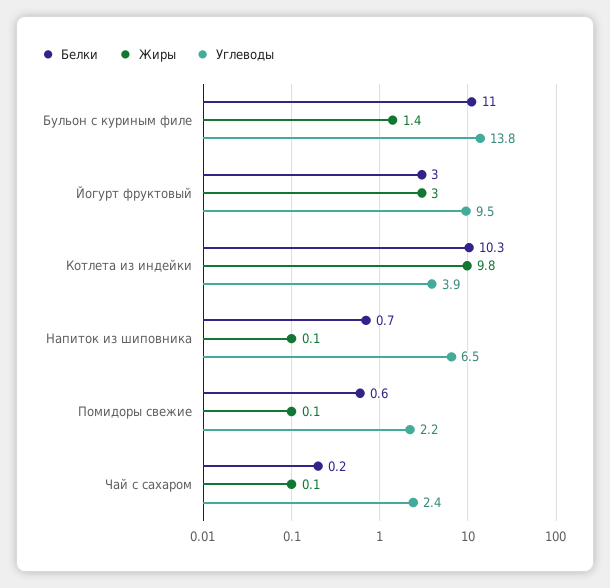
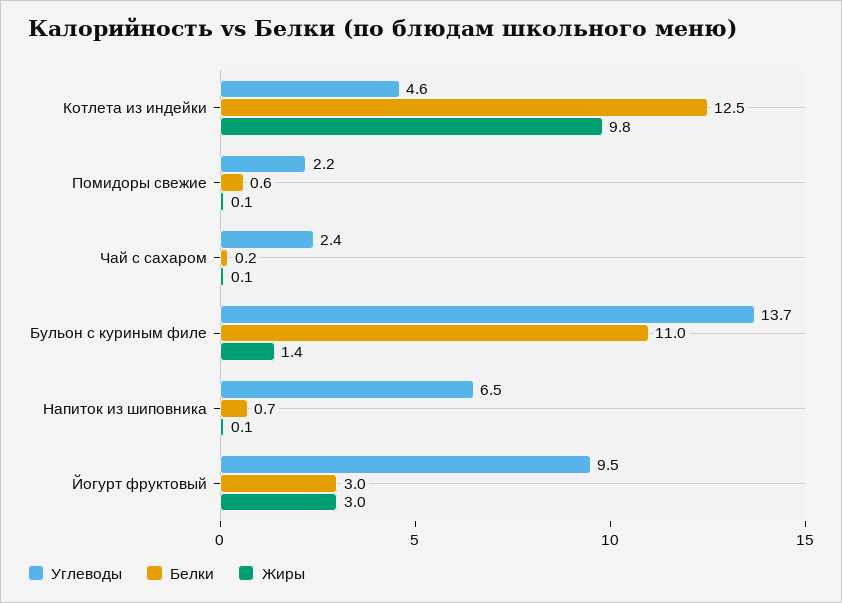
Углеводы, Бульон с куриным филе: 13.8 -> 13.7
Белки, Котлета из индейки: 10.3 -> 12.5
Углеводы, Котлета из индейки: 3.9 -> 4.6

